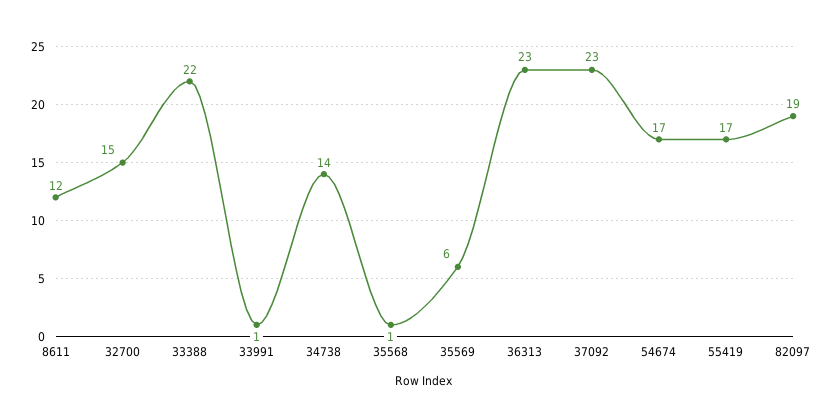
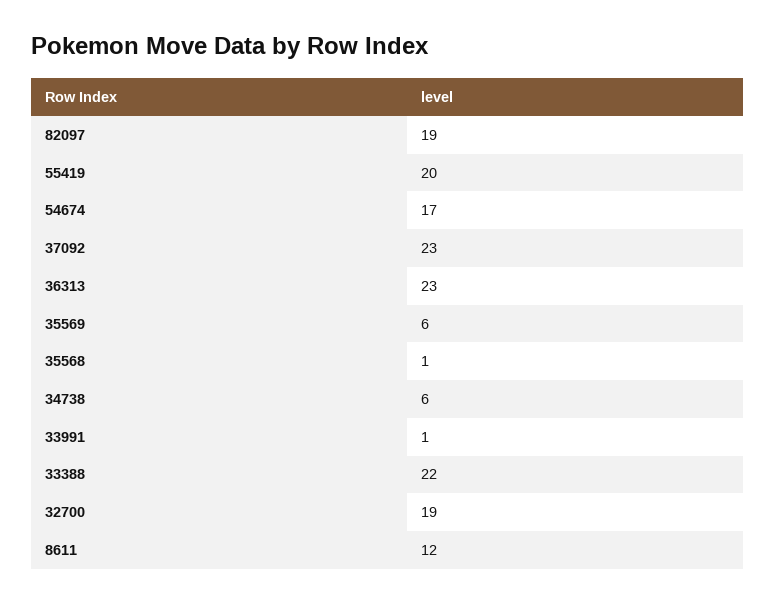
32700: 15 -> 19
34738: 14 -> 6
55419: 17 -> 20

